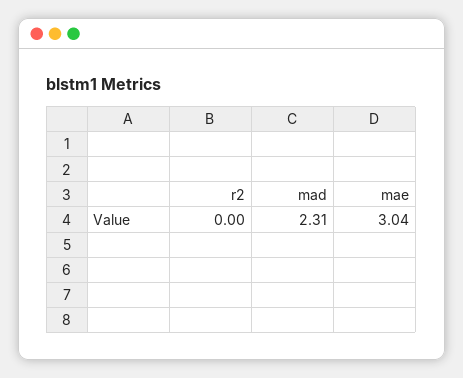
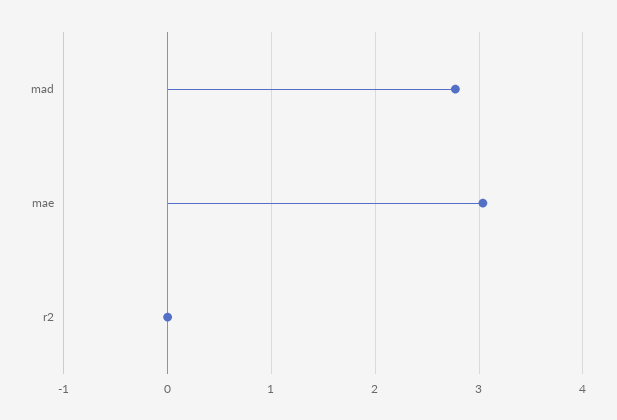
mad: 2.31 -> 2.8

